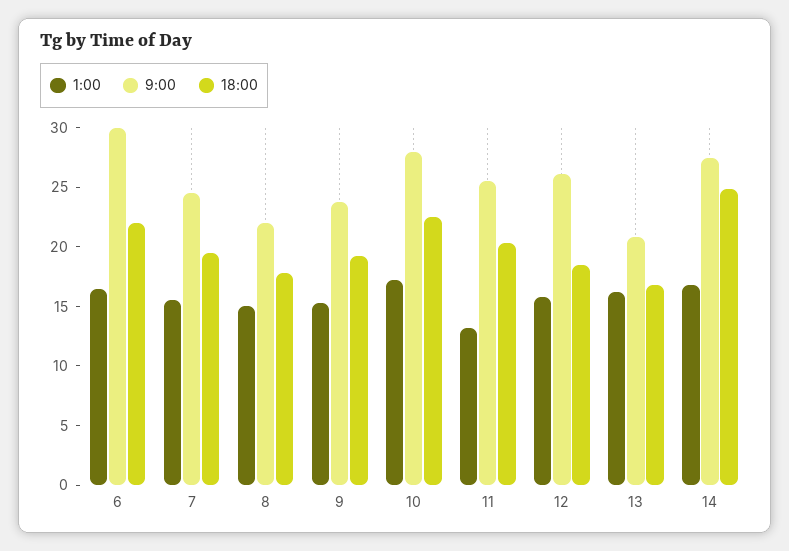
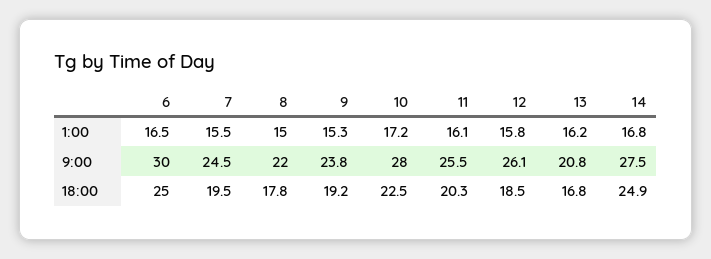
18:00, 6: 22 -> 25
1:00, 11: 13 -> 16.1

